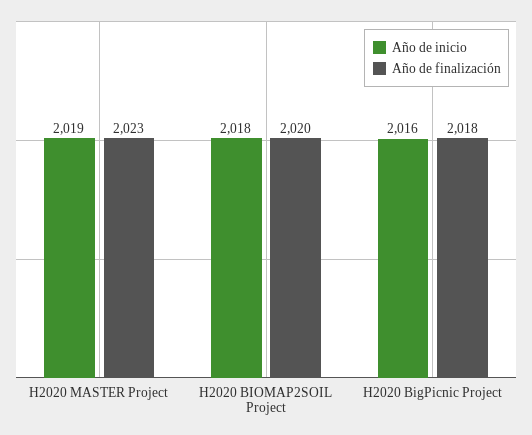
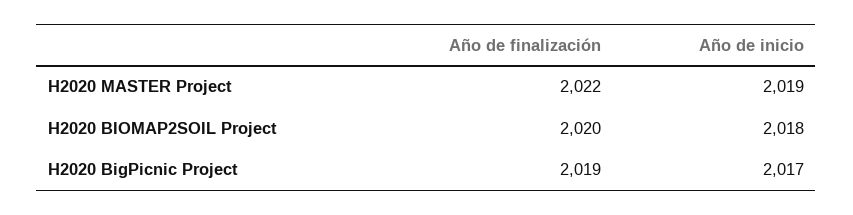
Año de finalización, H2020 MASTER Project: 2023 -> 2022
Año de inicio, H2020 BigPicnic Project: 2016 -> 2017
Año de finalización, H2020 BigPicnic Project: 2018 -> 2019

